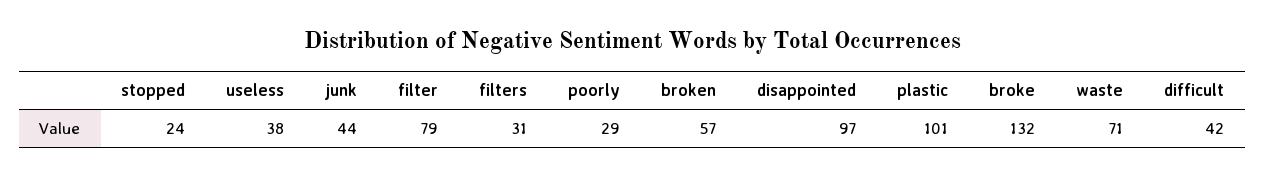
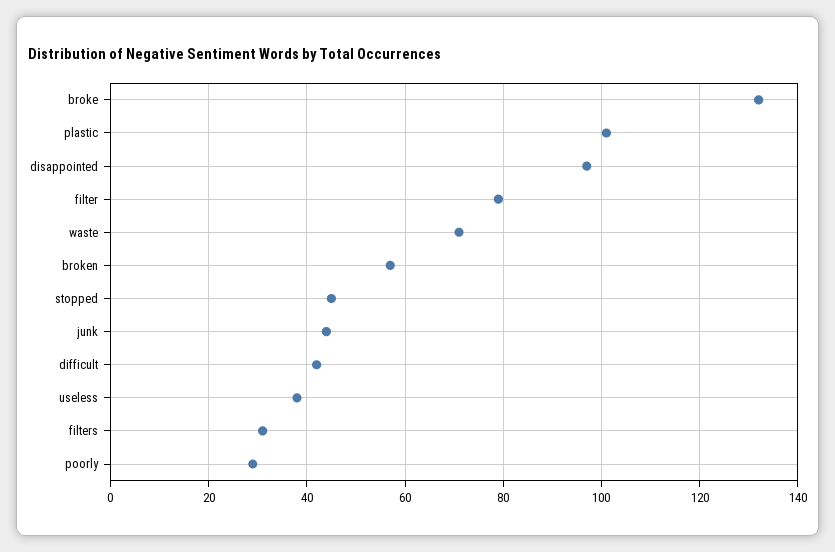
stopped: 24 -> 45

